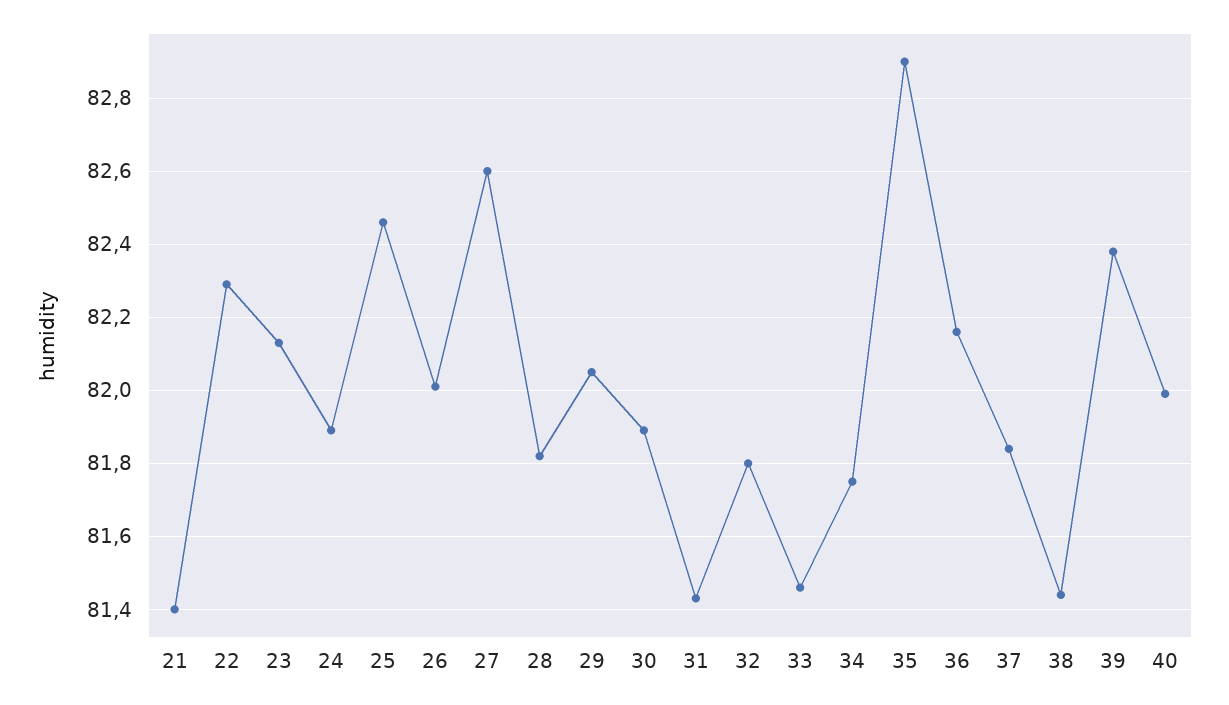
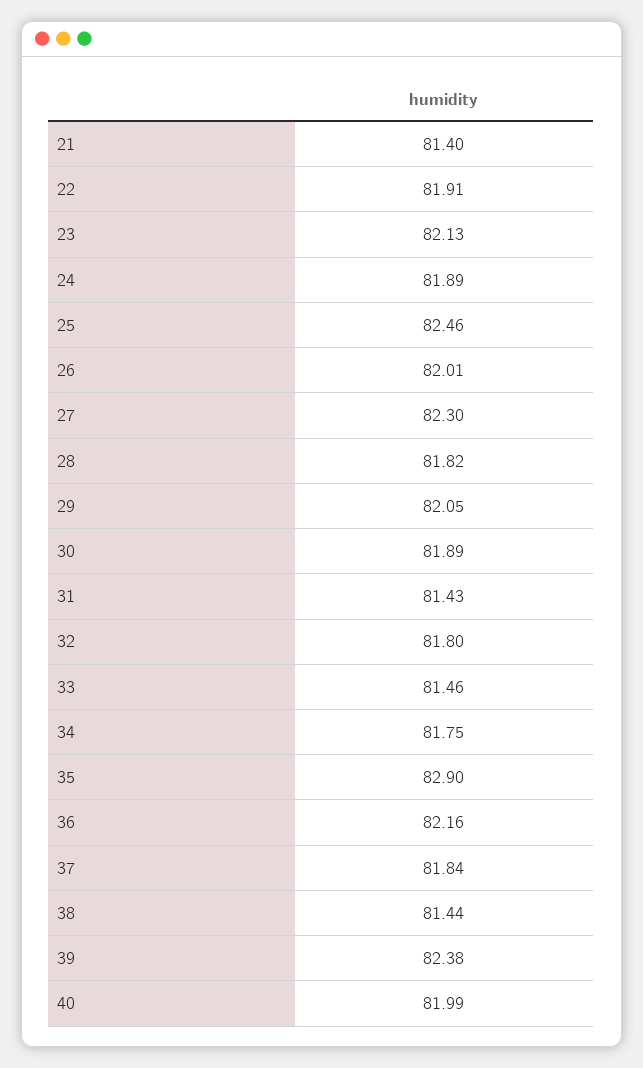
22: 82.3 -> 81.91
27: 82.6 -> 82.3

